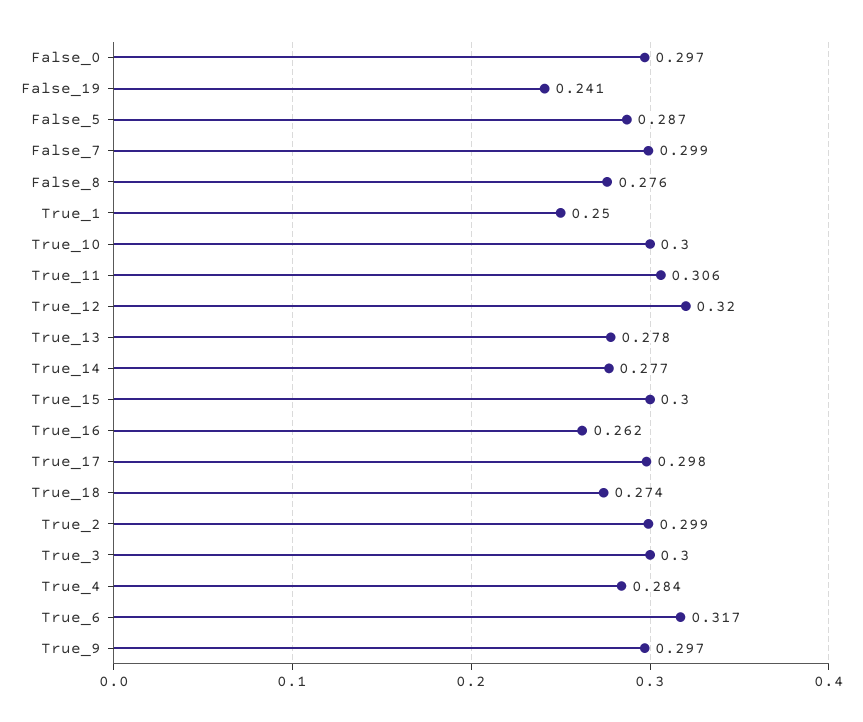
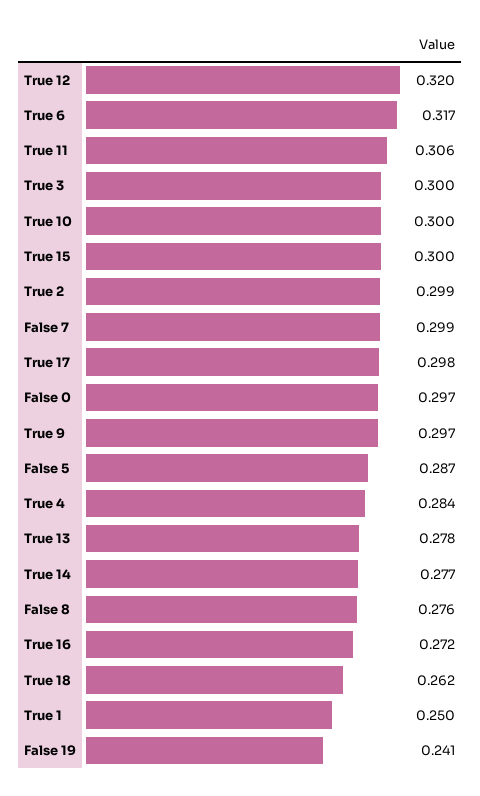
True_16: 0.262 -> 0.272
True_18: 0.274 -> 0.262

